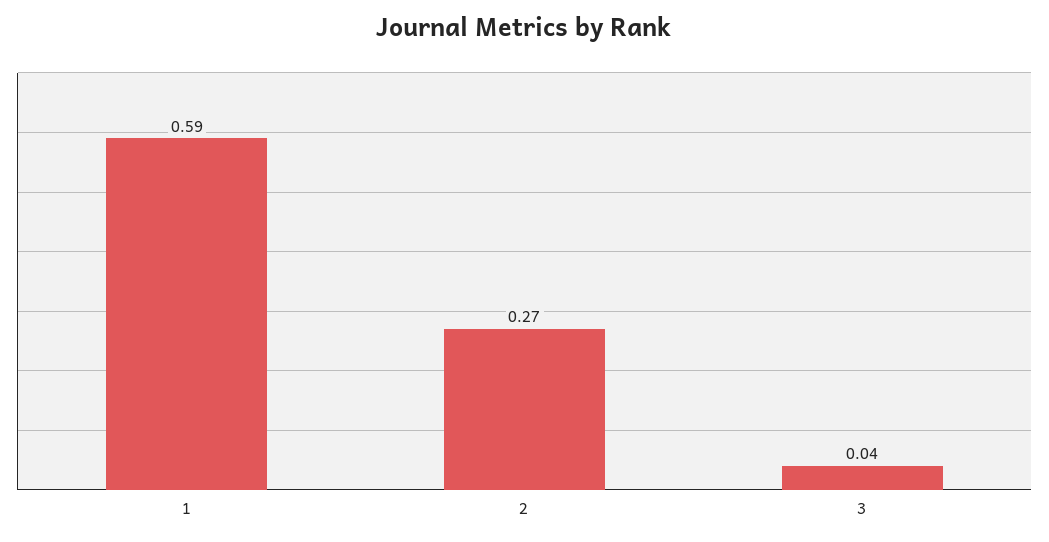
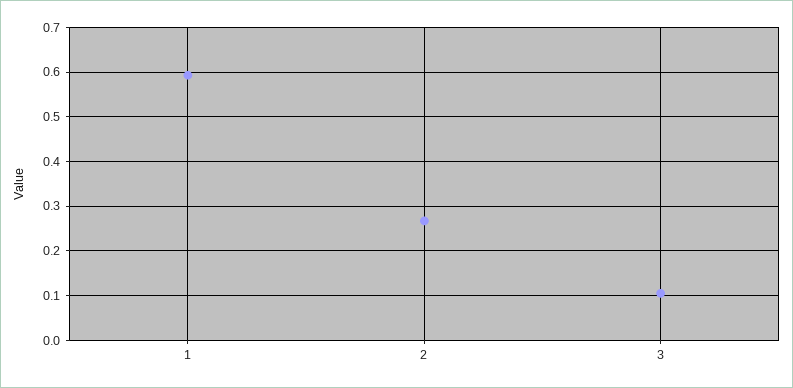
3: 0.04 -> 0.1

